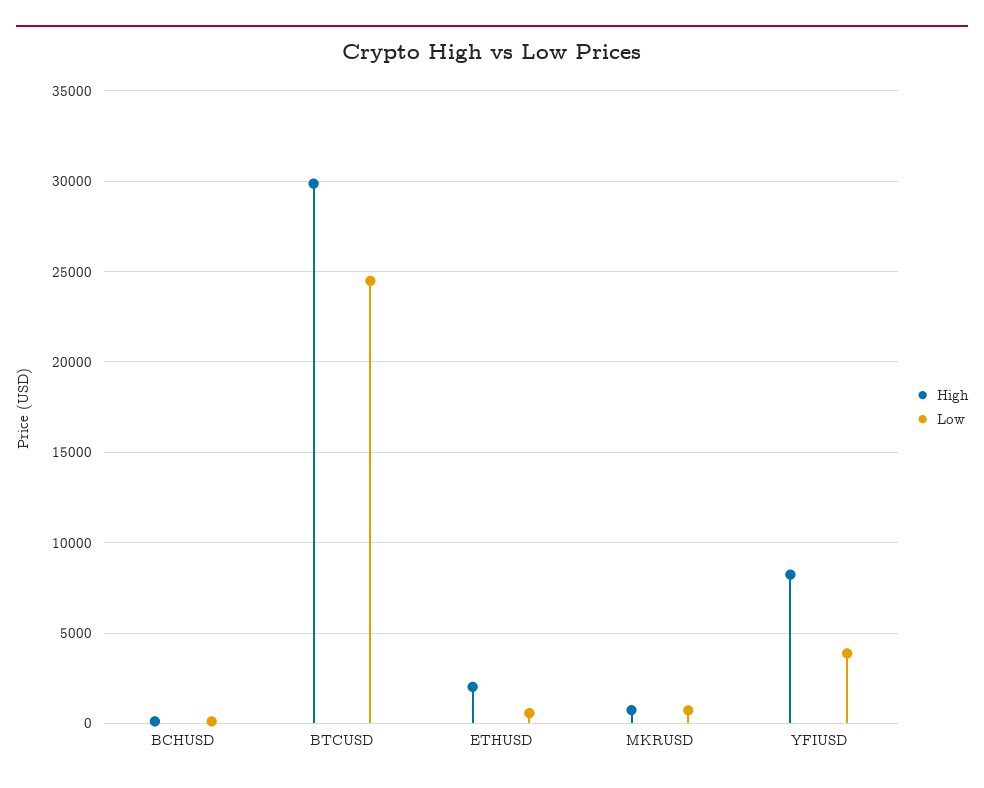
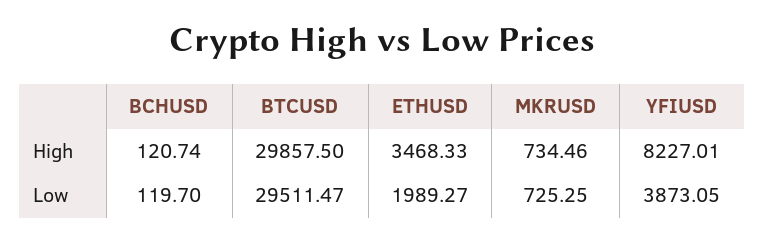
Low, BTCUSD: 24500 -> 29511.47
High, ETHUSD: 2000 -> 3468.33
Low, ETHUSD: 500 -> 1989.27

